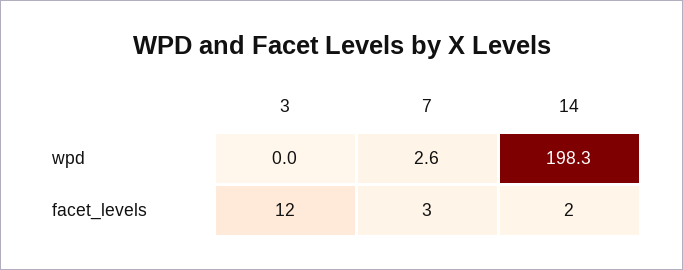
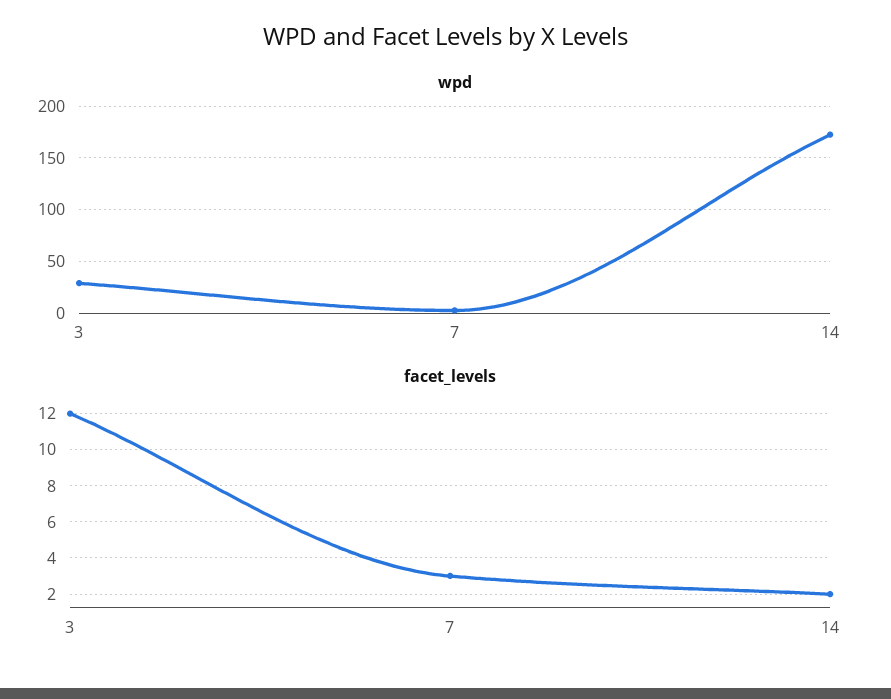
wpd, 3: 0 -> 30
wpd, 14: 198.3 -> 170

